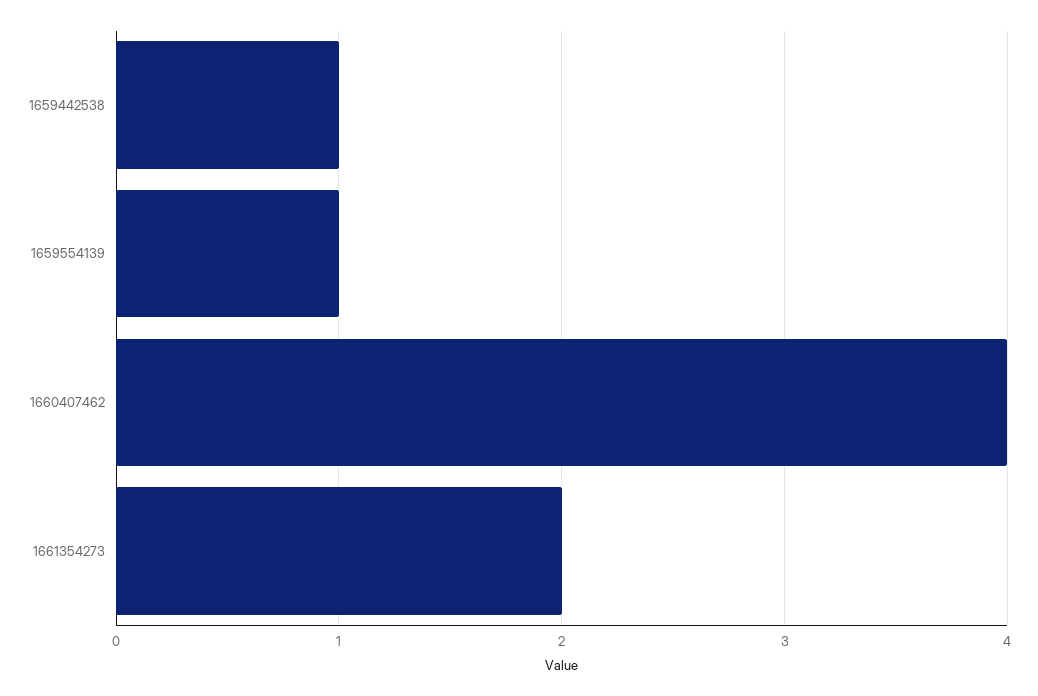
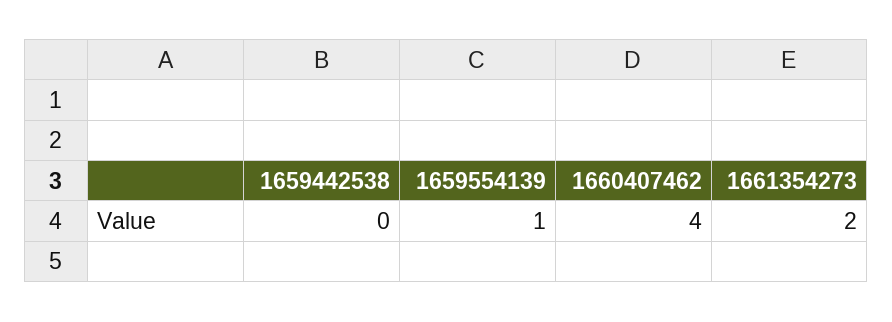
1659442538: 1 -> 0

